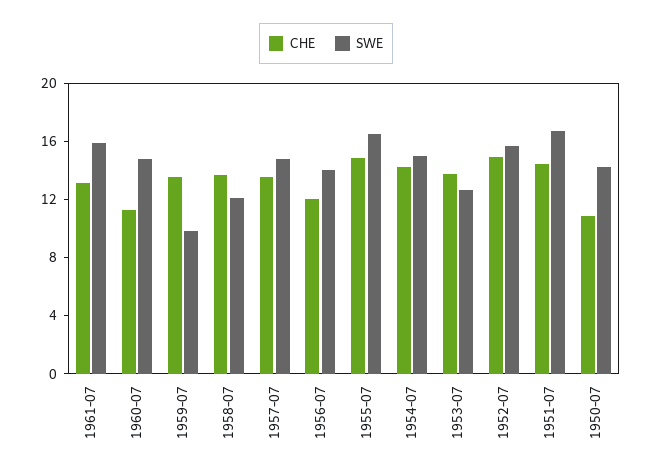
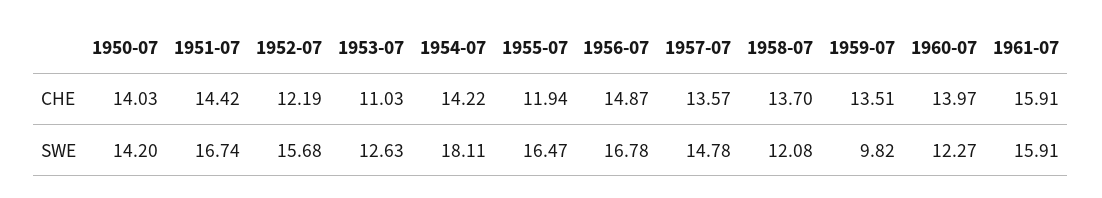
CHE, 1961-07: 13 -> 15.91
CHE, 1960-07: 11 -> 13.97
SWE, 1960-07: 15 -> 12.27
CHE, 1956-07: 12 -> 14.87
SWE, 1956-07: 14 -> 16.78
CHE, 1955-07: 15 -> 11.94
SWE, 1954-07: 15 -> 18.11
CHE, 1953-07: 14 -> 11.03
CHE, 1952-07: 15 -> 12.19
CHE, 1950-07: 11 -> 14.03

